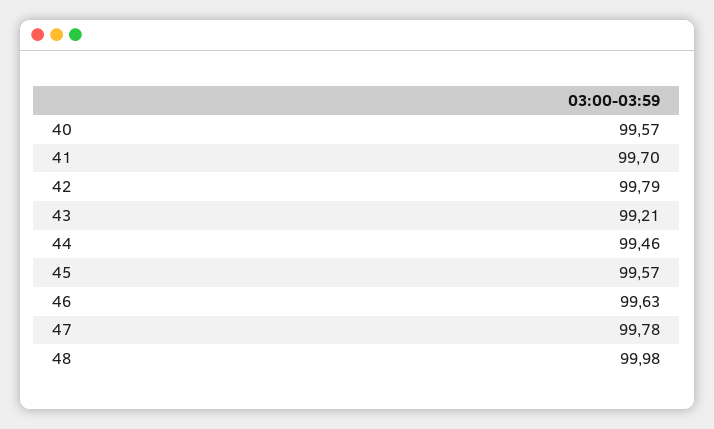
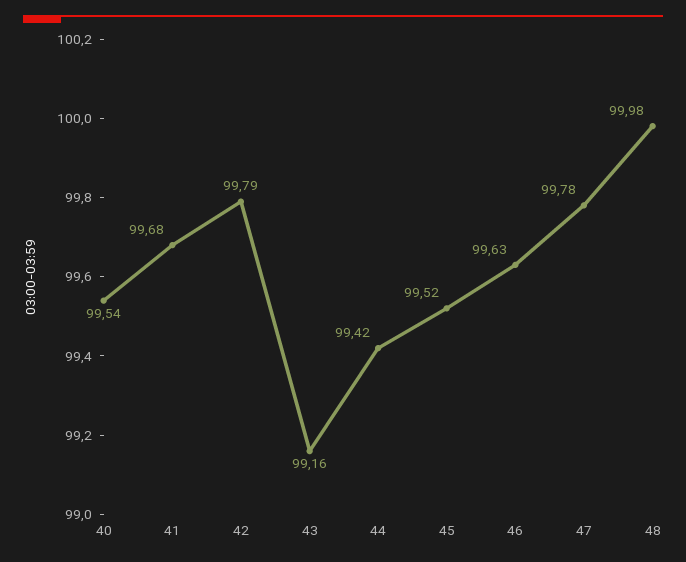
40: 99.57 -> 99.54
41: 99.7 -> 99.68
43: 99.21 -> 99.16
44: 99.46 -> 99.42
45: 99.57 -> 99.52

